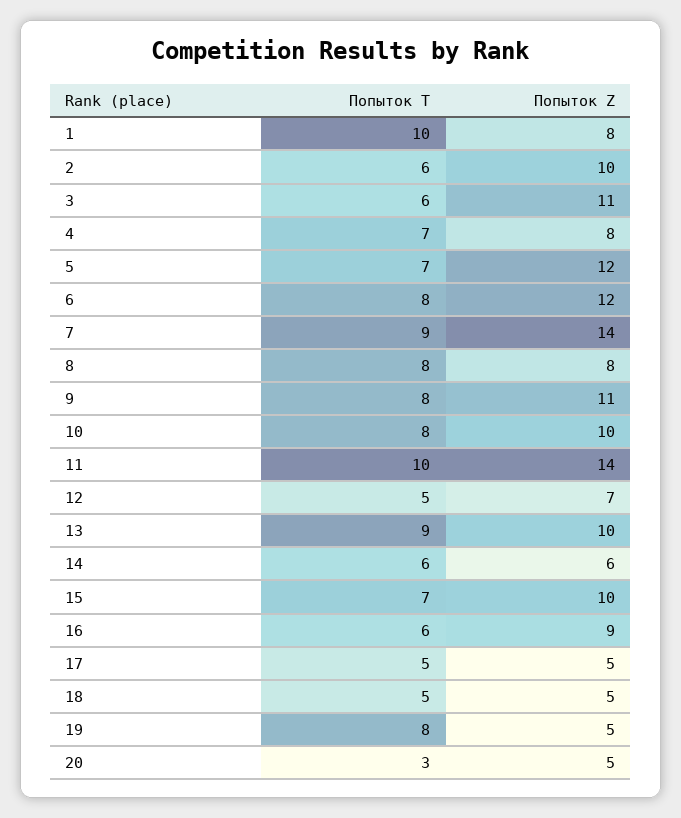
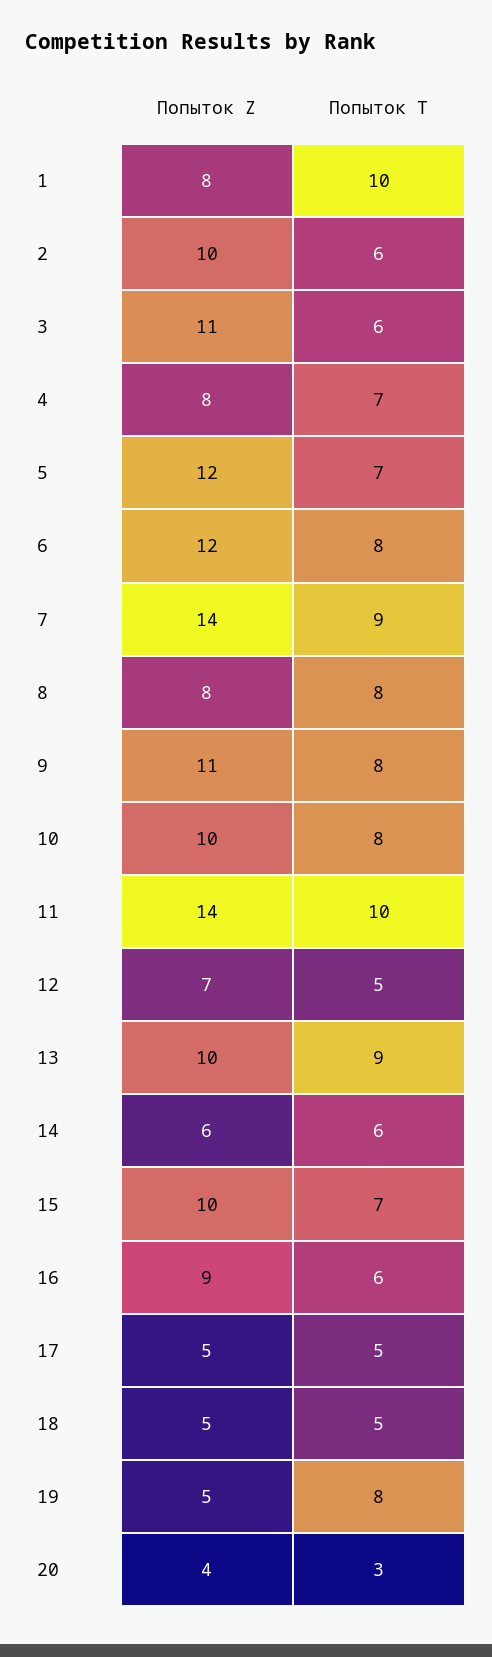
Попыток Z, 20: 5 -> 4

